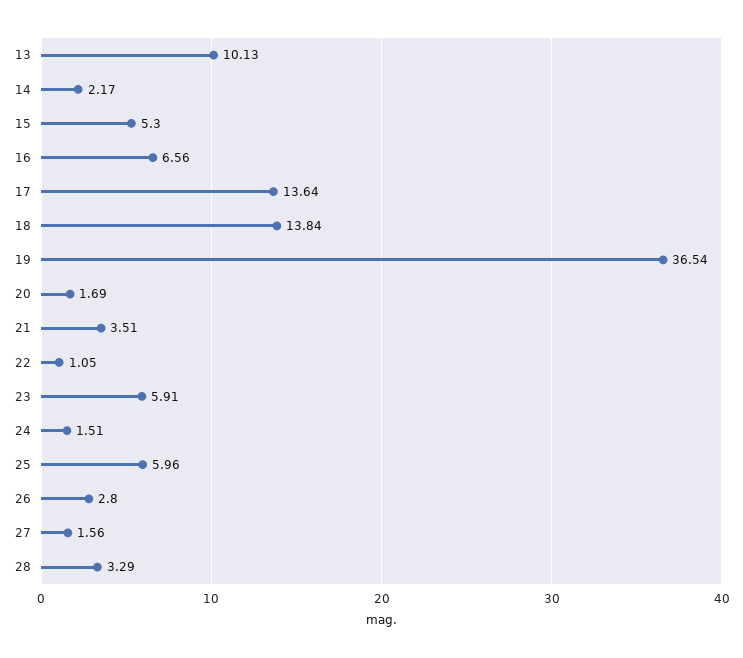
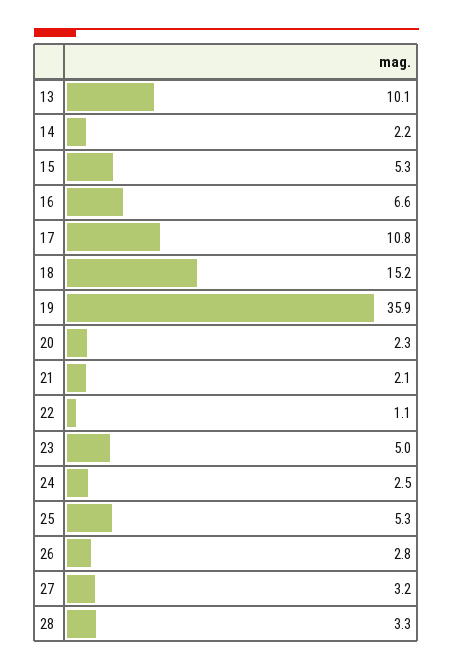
17: 13.64 -> 10.8
18: 13.84 -> 15.2
19: 36.54 -> 35.9
20: 1.69 -> 2.3
21: 3.51 -> 2.1
23: 5.91 -> 5
24: 1.51 -> 2.5
25: 5.96 -> 5.3
27: 1.56 -> 3.2

